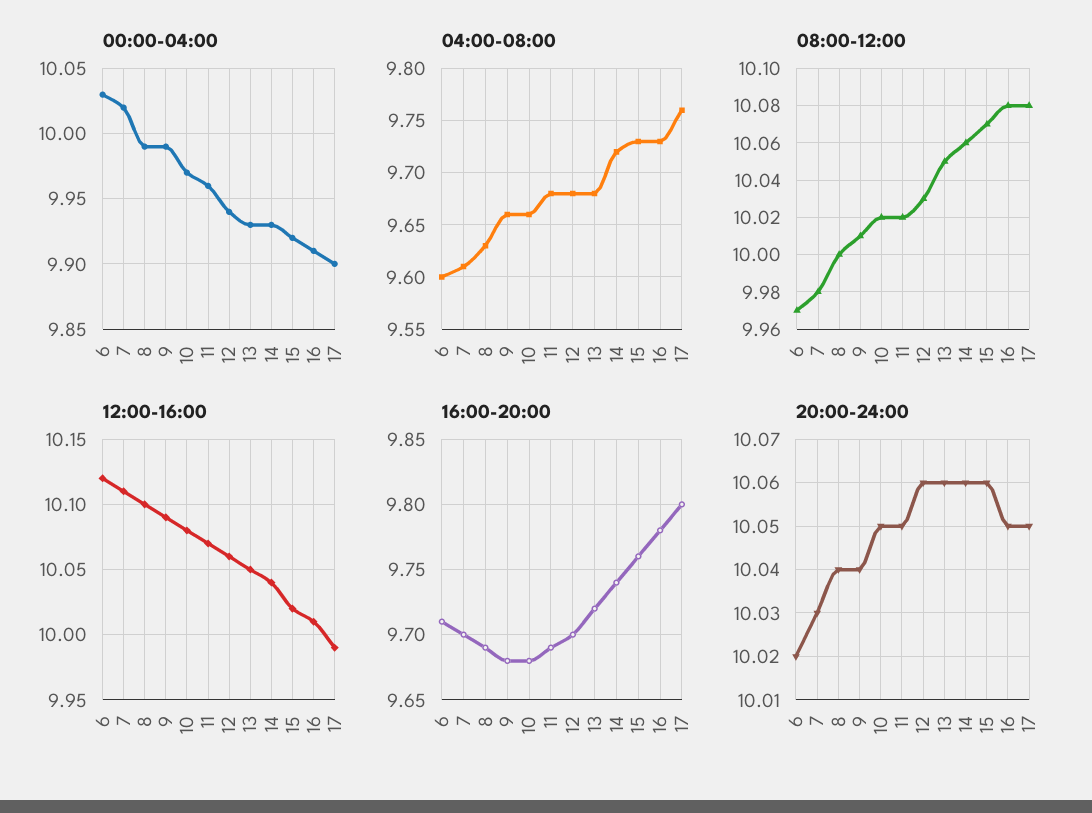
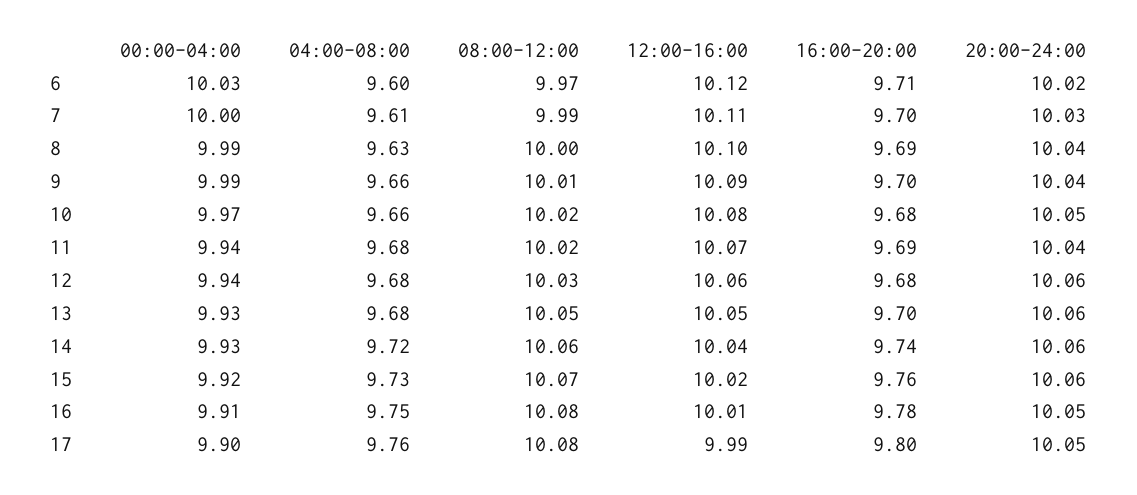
00:00-04:00, 7: 10.02 -> 10
00:00-04:00, 11: 9.96 -> 9.94
04:00-08:00, 16: 9.73 -> 9.75
08:00-12:00, 7: 9.98 -> 9.99
16:00-20:00, 9: 9.68 -> 9.7
16:00-20:00, 12: 9.7 -> 9.68
16:00-20:00, 13: 9.72 -> 9.7
20:00-24:00, 11: 10.05 -> 10.04

